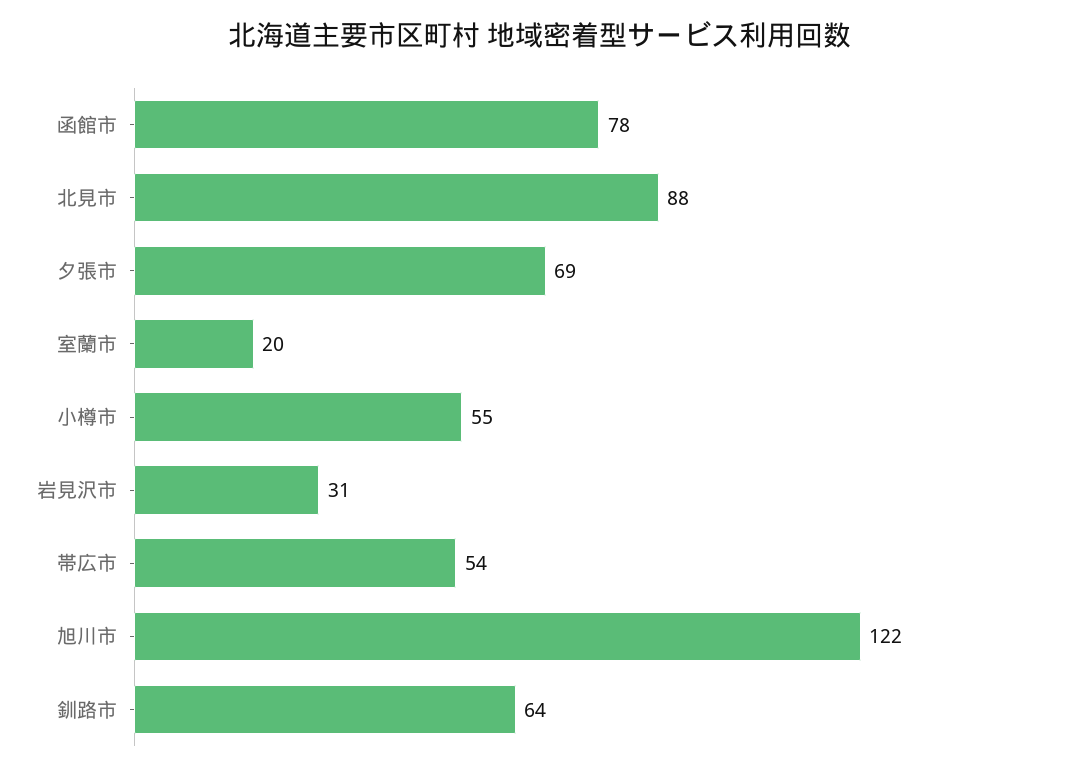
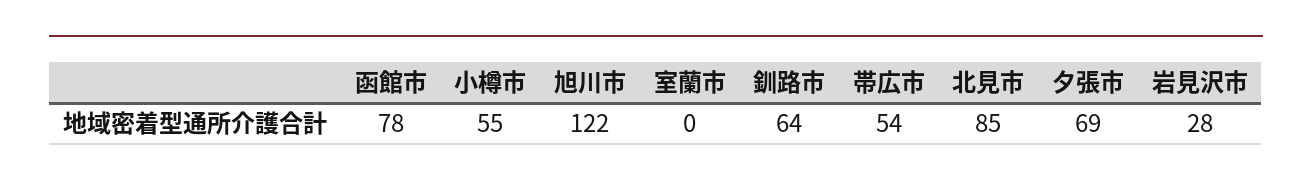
北見市: 88 -> 85
室蘭市: 20 -> 0
岩見沢市: 31 -> 28

